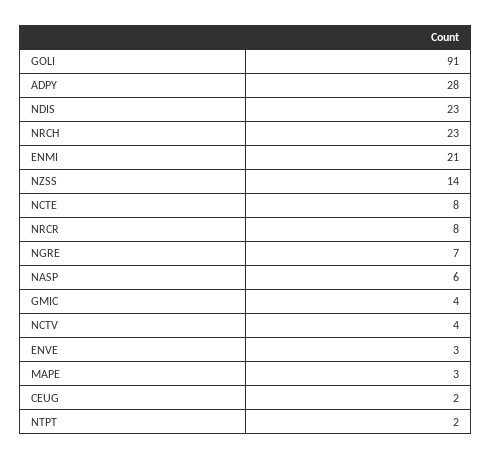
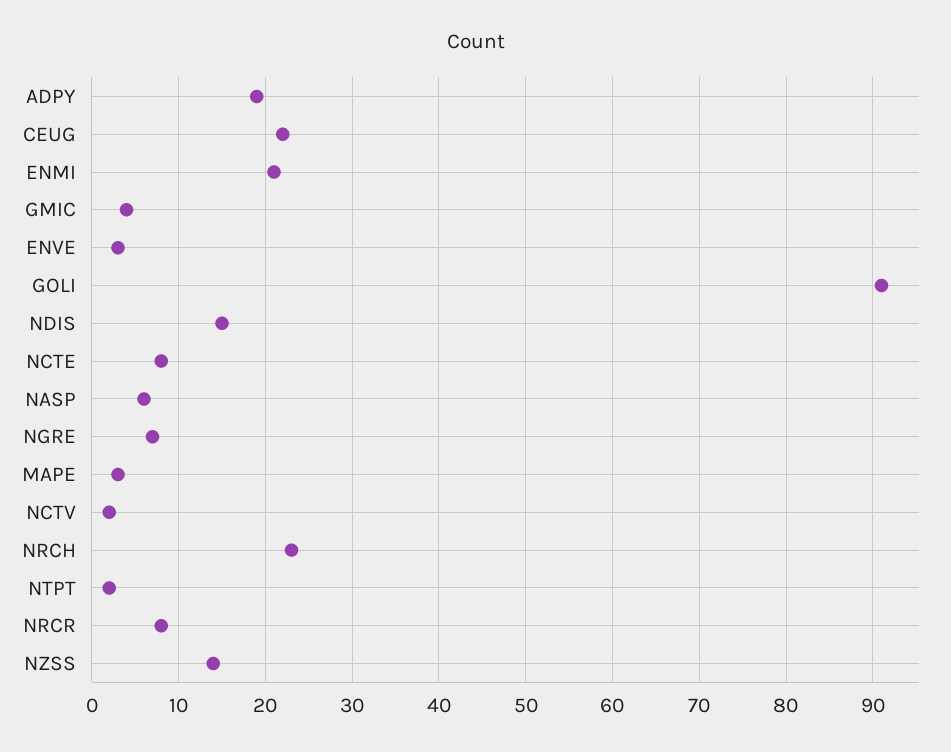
ADPY: 28 -> 19
NDIS: 23 -> 15
NCTV: 4 -> 2
CEUG: 2 -> 22

